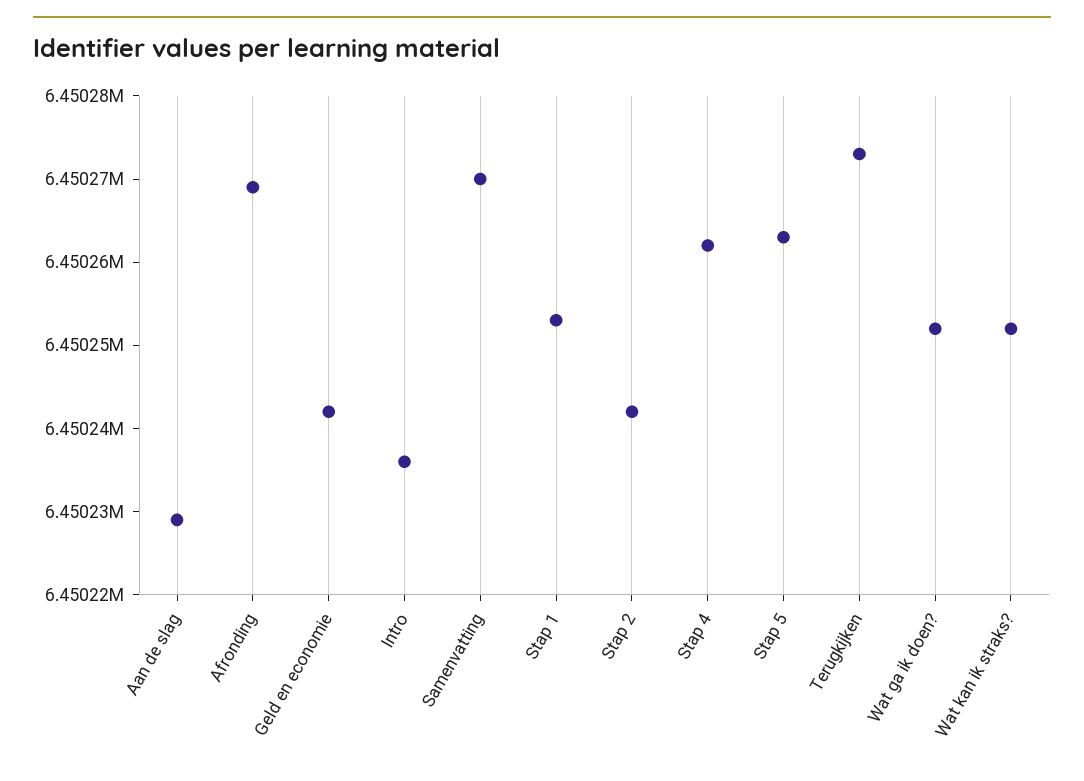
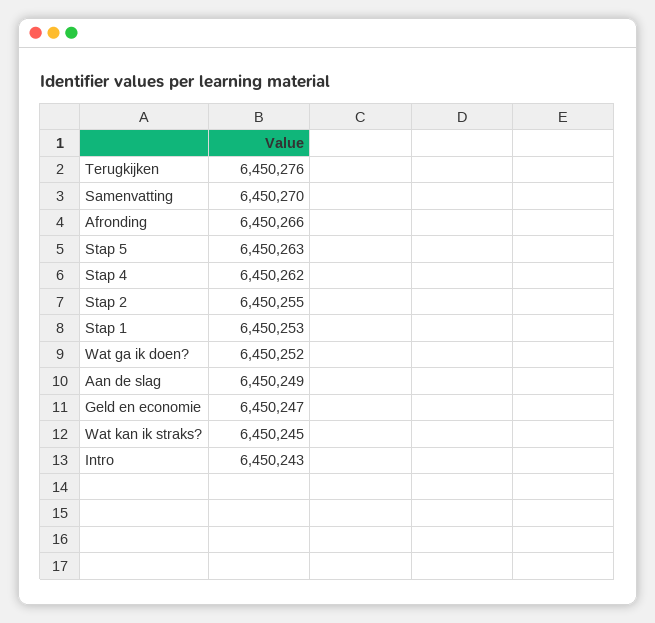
Aan de slag: 6450229 -> 6450249
Afronding: 6450269 -> 6450266
Geld en economie: 6450242 -> 6450247
Intro: 6450236 -> 6450243
Stap 2: 6450242 -> 6450255
Terugkijken: 6450273 -> 6450276
Wat kan ik straks?: 6450252 -> 6450245

